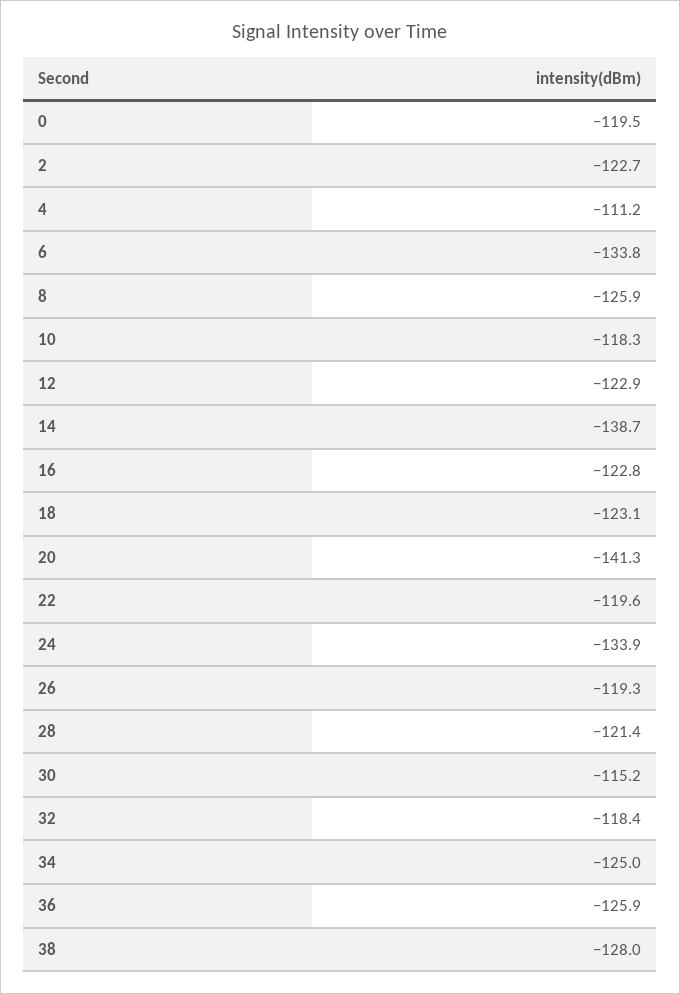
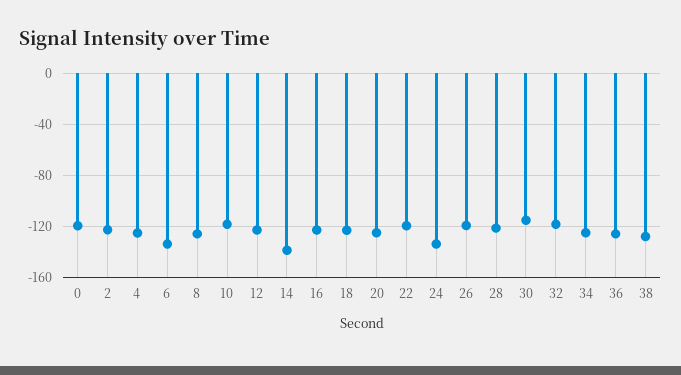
4: -111.2 -> -125
20: -141.3 -> -125

